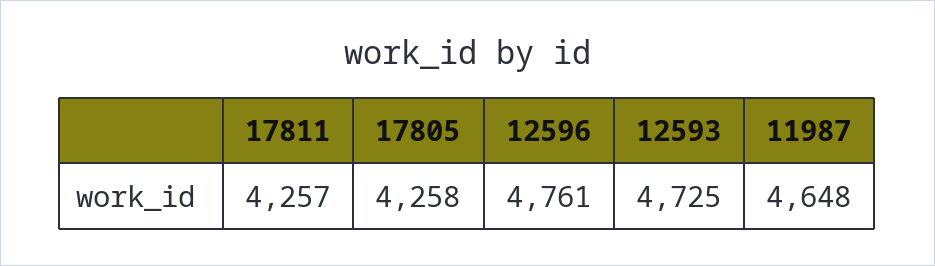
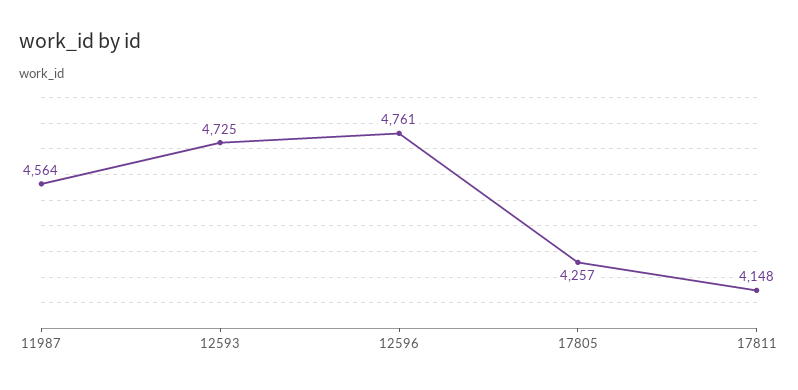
17811: 4257 -> 4148
17805: 4258 -> 4257
11987: 4648 -> 4564

